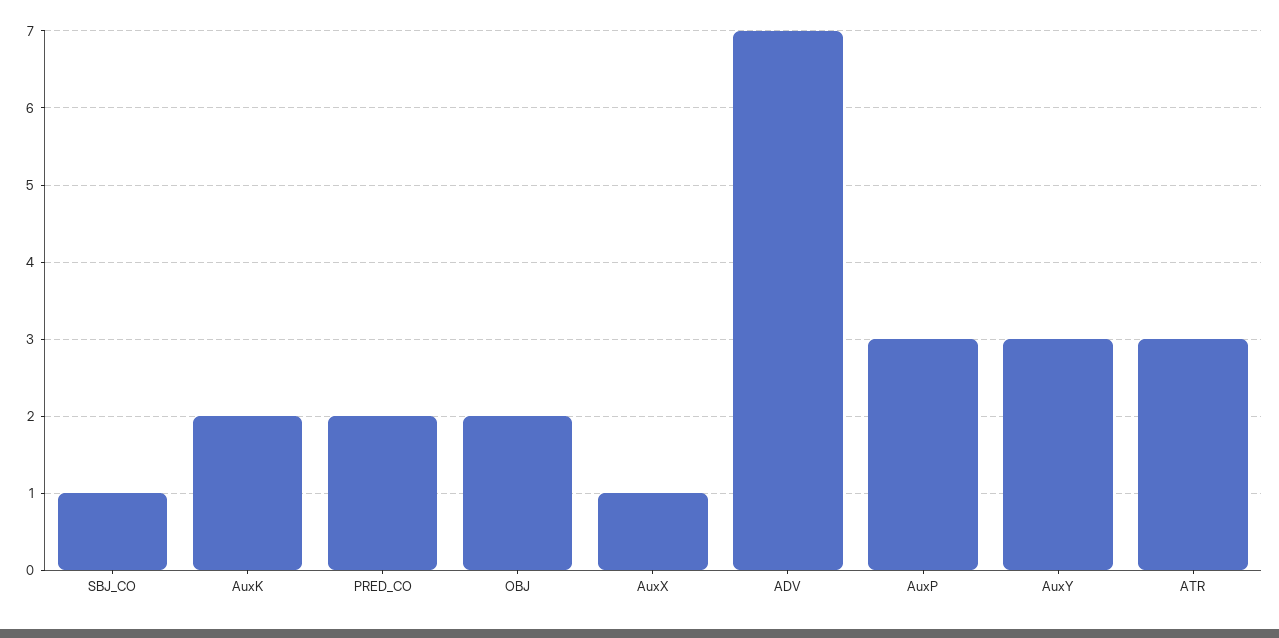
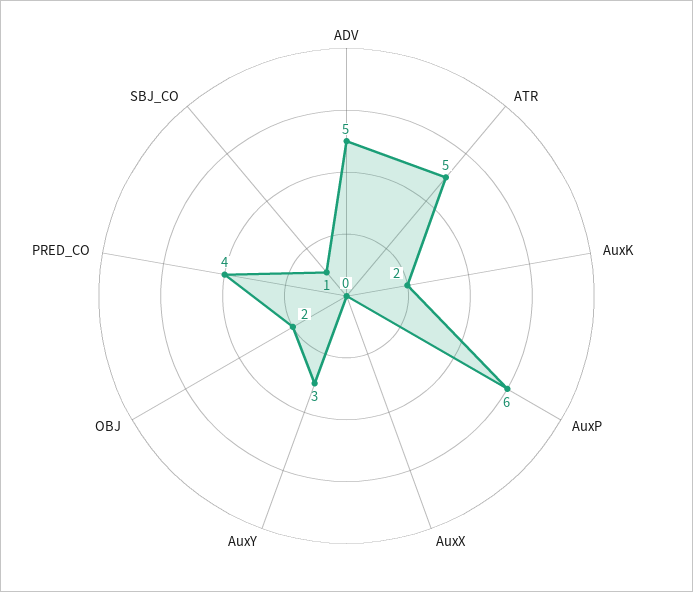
PRED_CO: 2 -> 4
AuxX: 1 -> 0
ADV: 7 -> 5
AuxP: 3 -> 6
ATR: 3 -> 5

